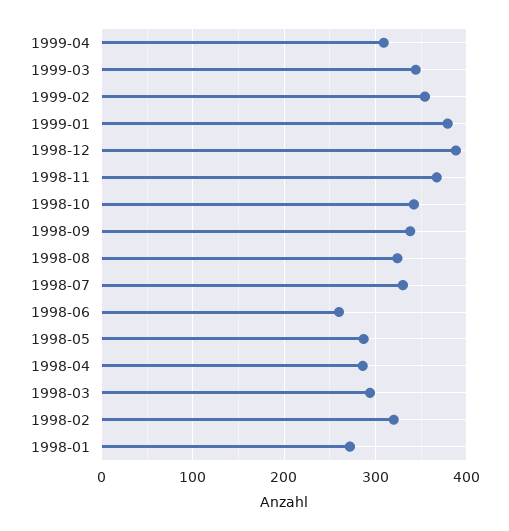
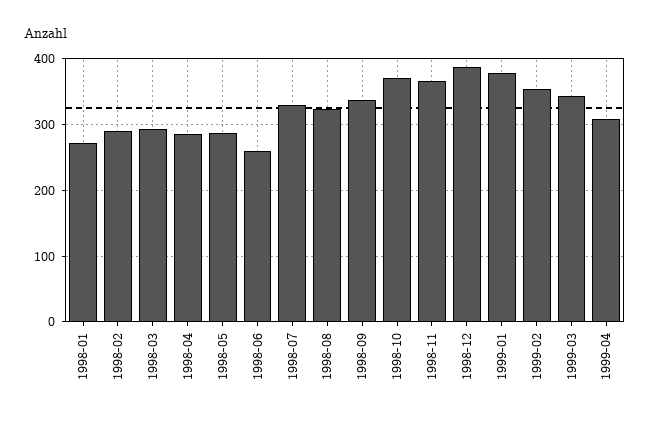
1998-10: 340 -> 370
1998-02: 320 -> 290

